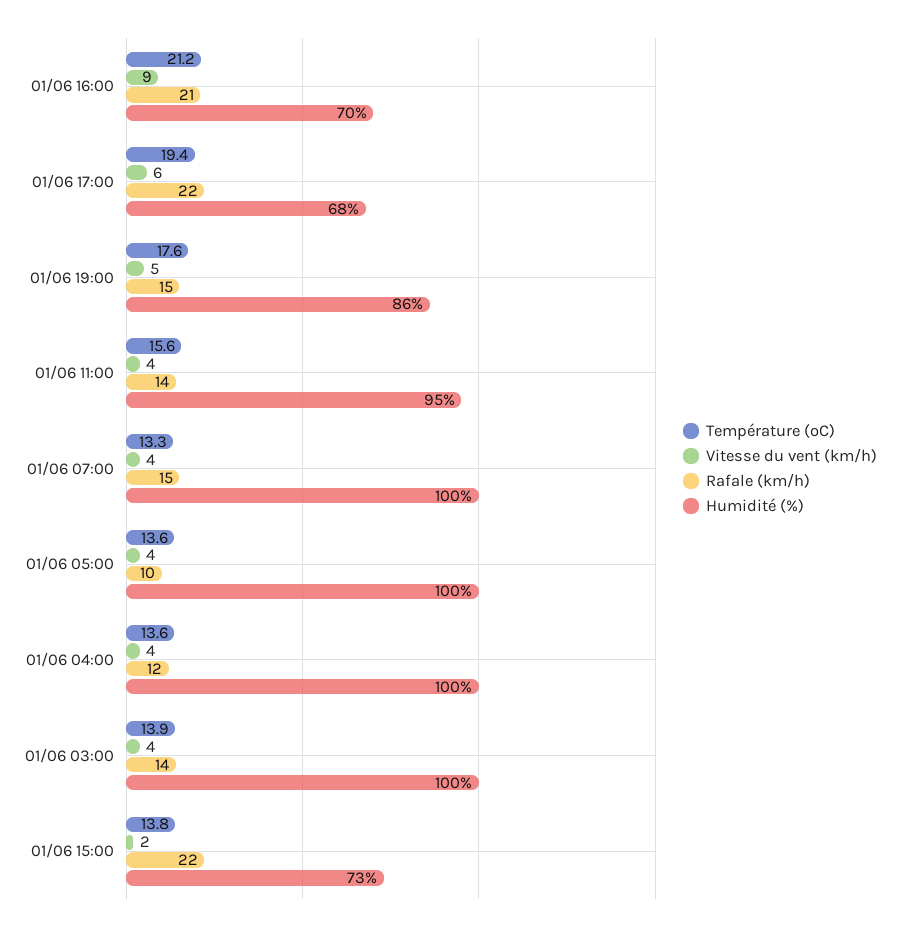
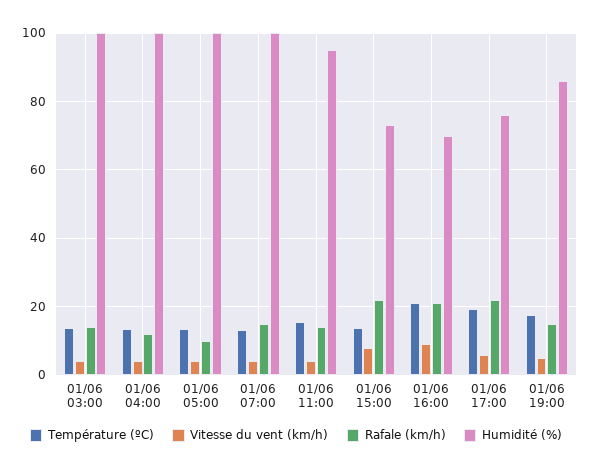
Humidité (%), 01/06 17:00: 68 -> 76
Vitesse du vent (km/h), 01/06 15:00: 2 -> 8

